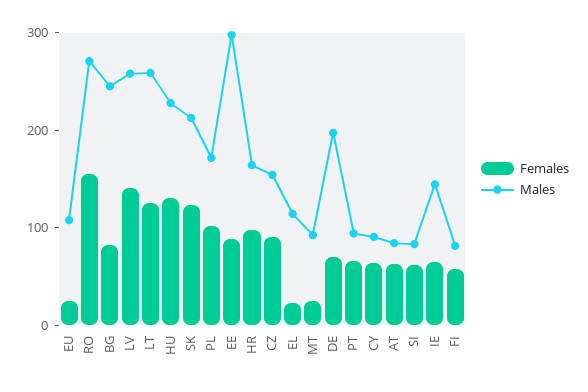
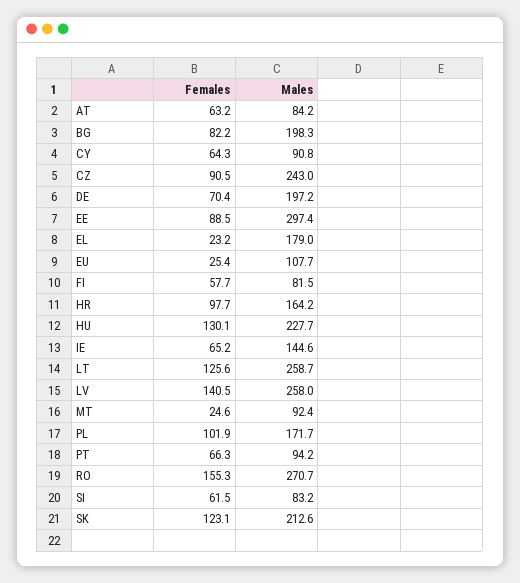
Males, BG: 240 -> 198.3
Males, CZ: 160 -> 243
Males, EL: 120 -> 179

